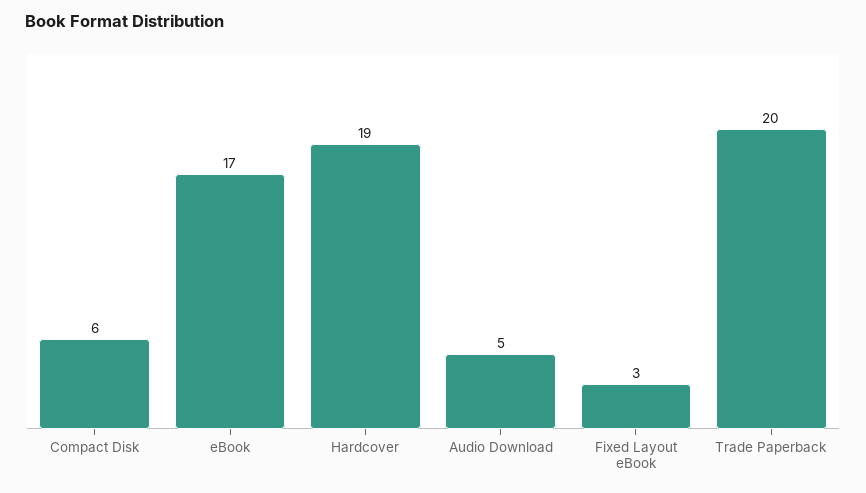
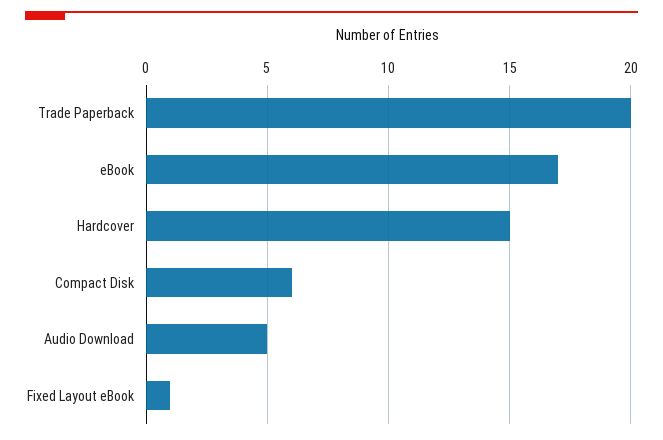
Hardcover: 19 -> 15
Fixed Layout eBook: 3 -> 1

